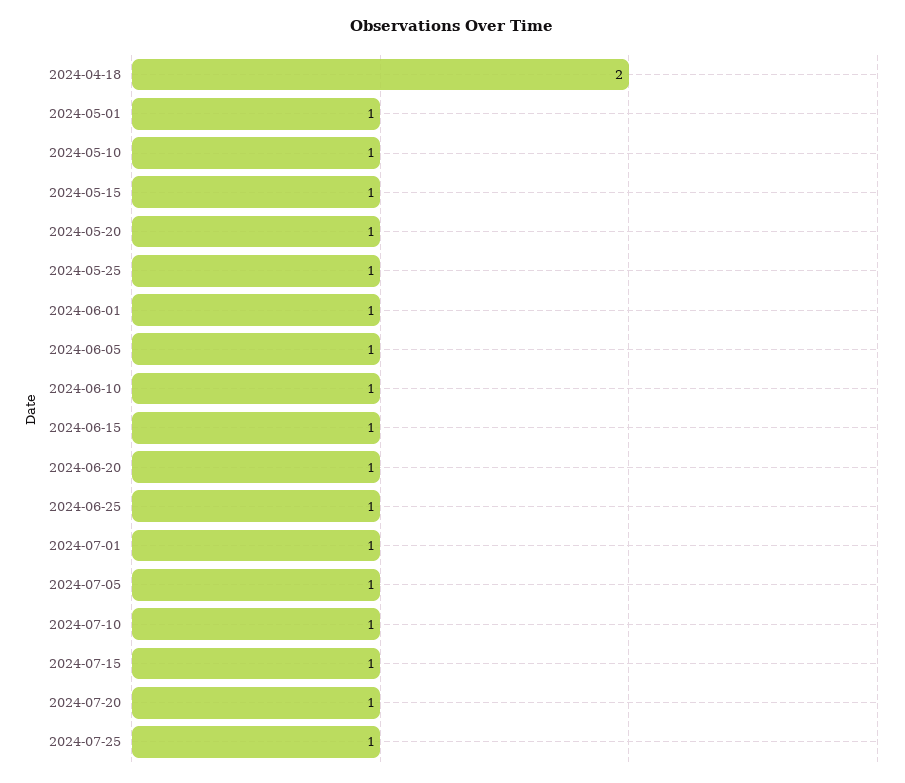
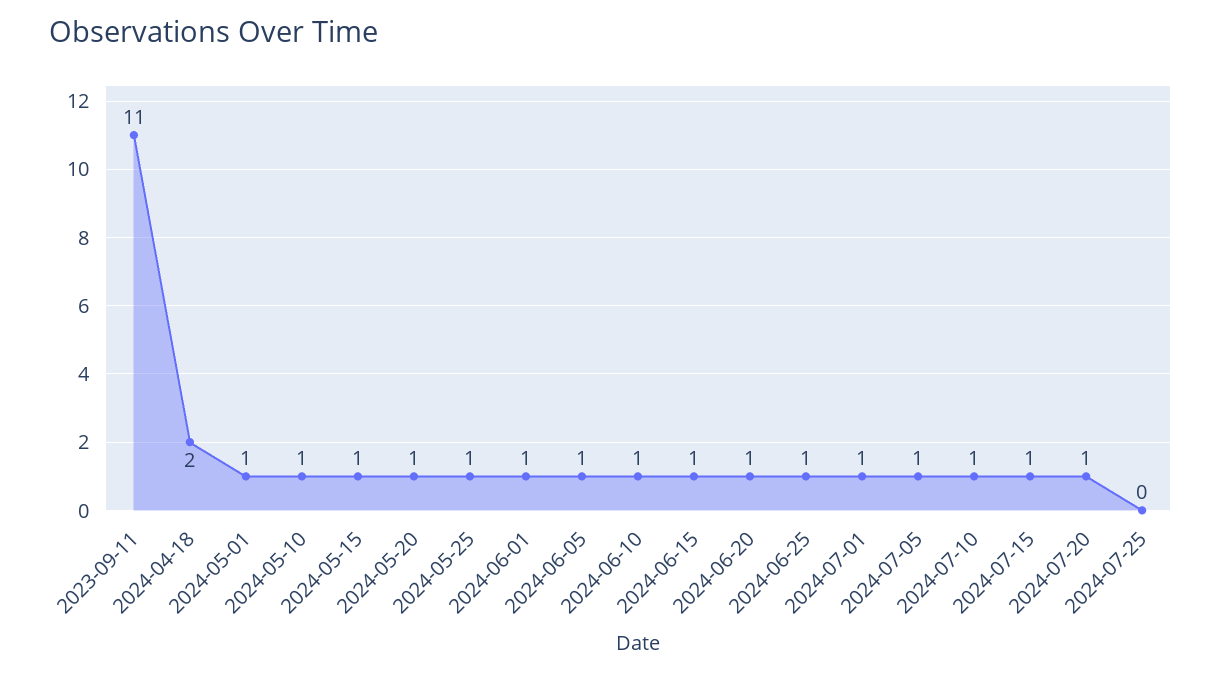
2024-07-25: 1 -> 0
2023-09-11: none -> 11

